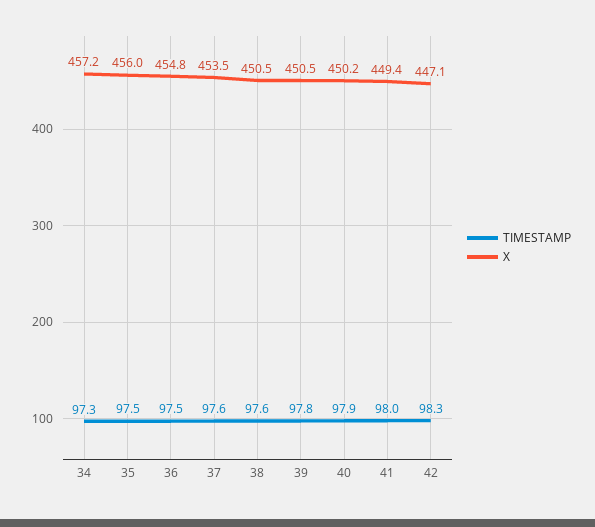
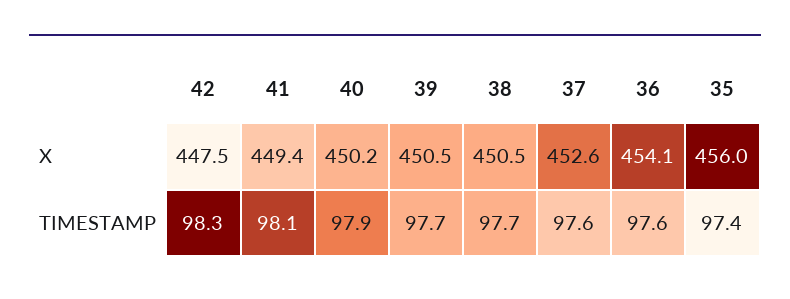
TIMESTAMP, 34: 97.3 -> none
X, 34: 457.2 -> none
TIMESTAMP, 35: 97.5 -> 97.4
TIMESTAMP, 36: 97.5 -> 97.6
X, 36: 454.8 -> 454.1
X, 37: 453.5 -> 452.6
TIMESTAMP, 38: 97.6 -> 97.7
TIMESTAMP, 39: 97.8 -> 97.7
TIMESTAMP, 41: 98 -> 98.1
X, 42: 447.1 -> 447.5

